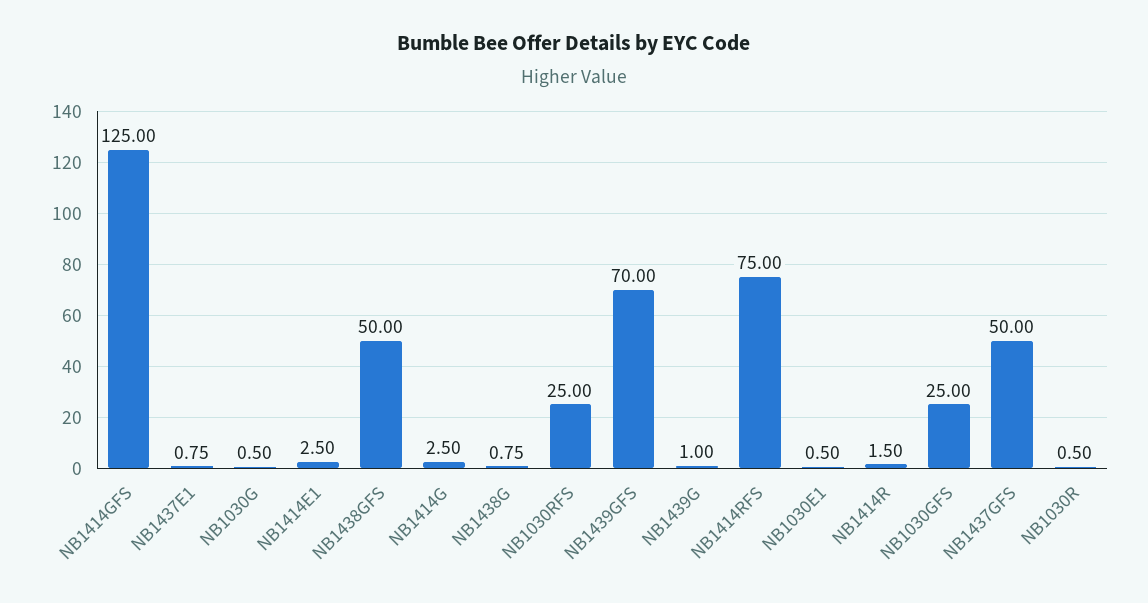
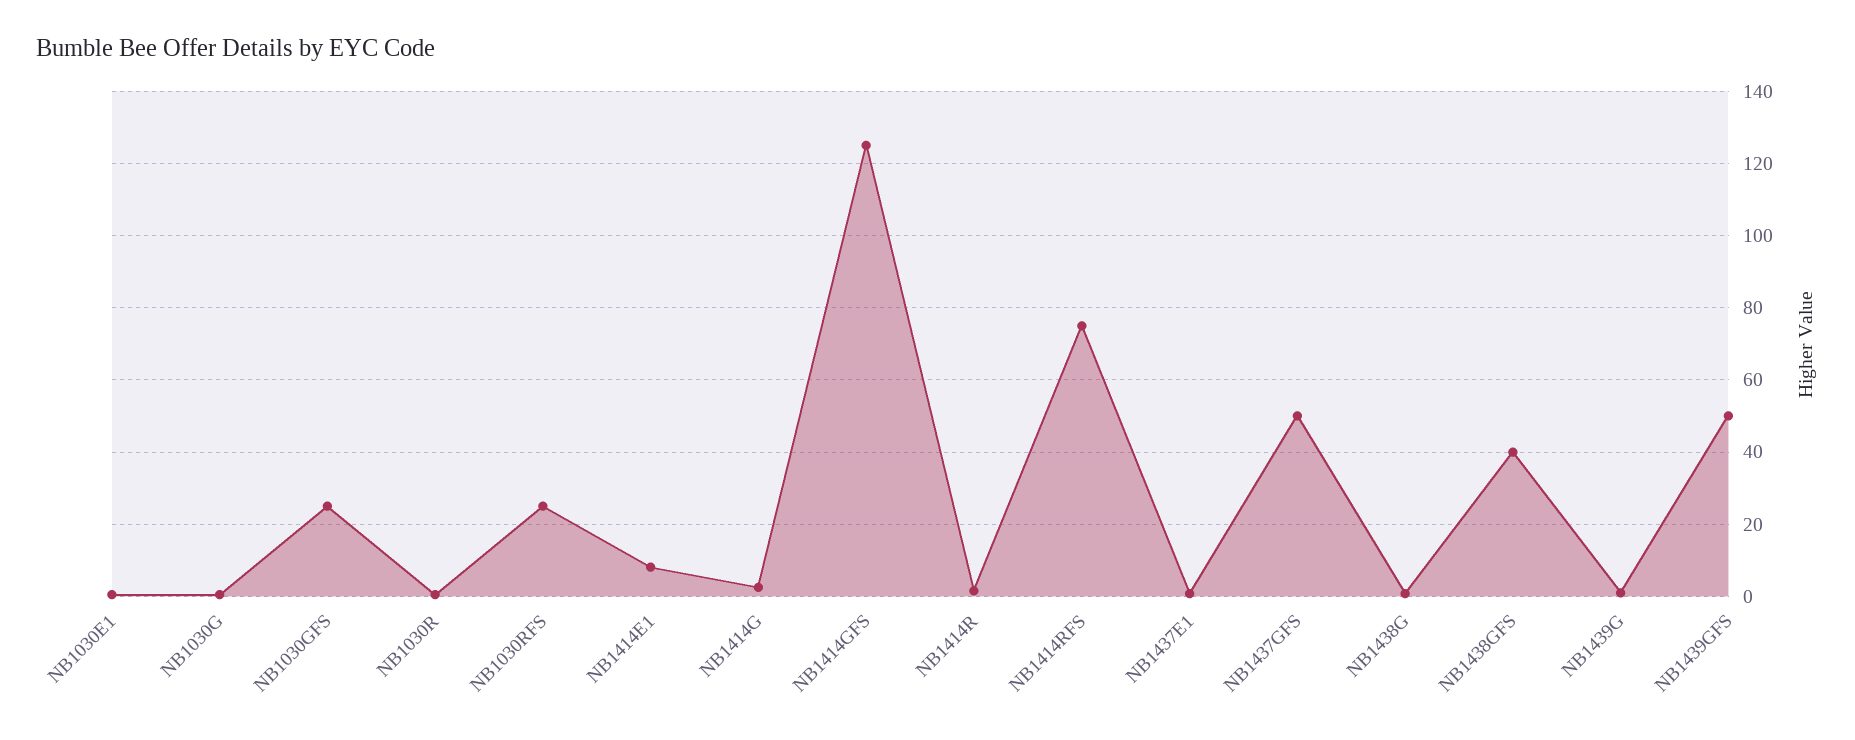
NB1414E1: 2.5 -> 8
NB1438GFS: 50 -> 40
NB1439GFS: 70 -> 50

